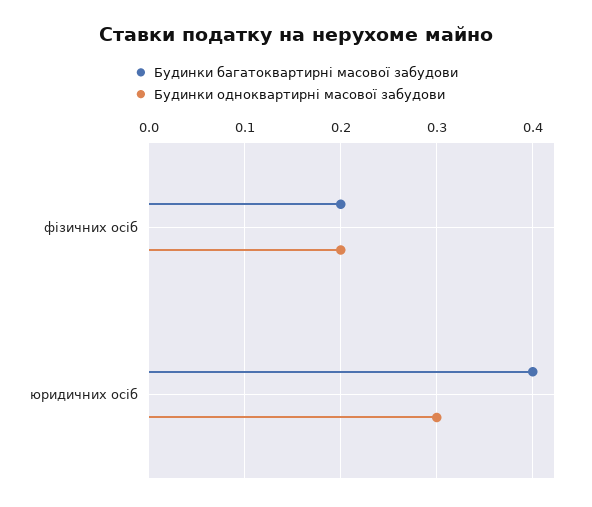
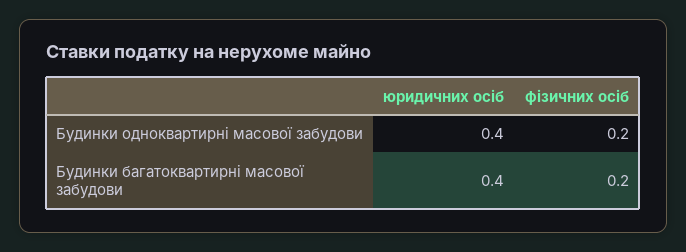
Будинки одноквартирні масової забудови, юридичних осіб: 0.3 -> 0.4

